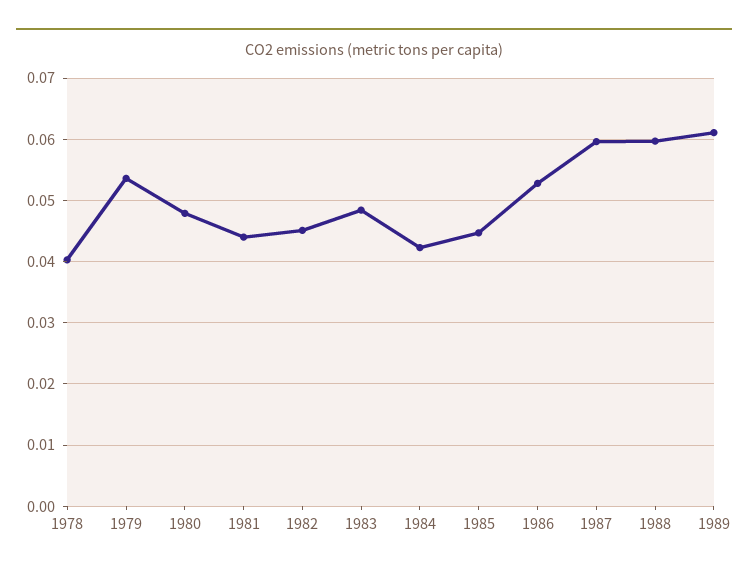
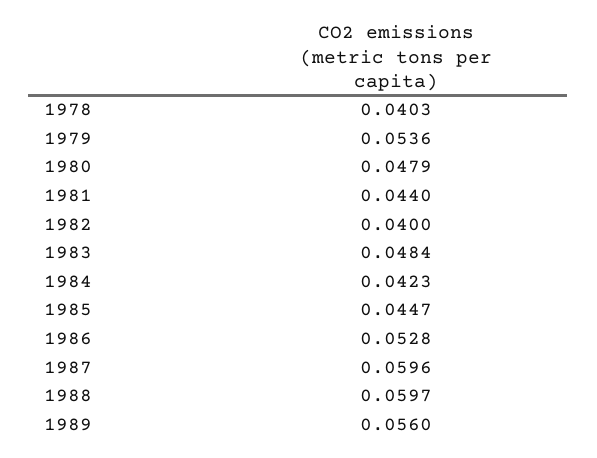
1982: 0.045 -> 0.04
1989: 0.061 -> 0.056

